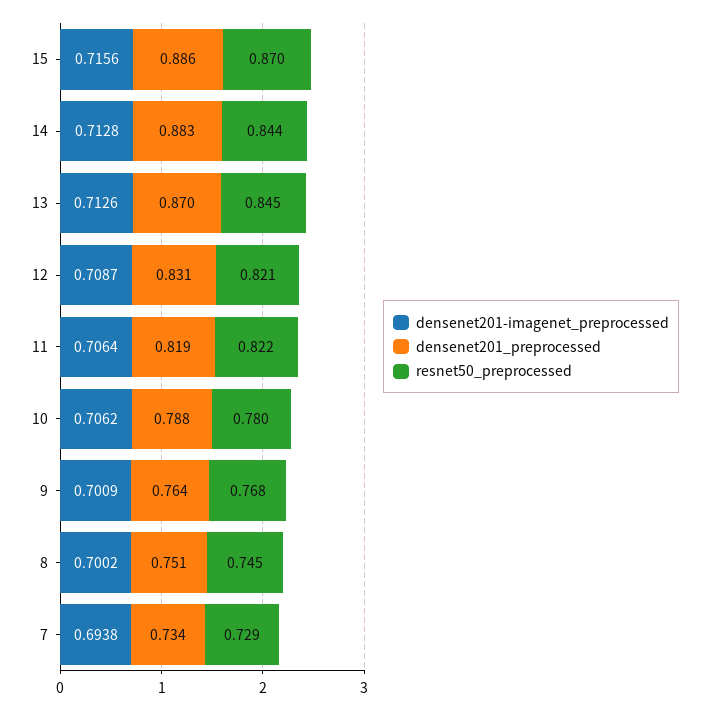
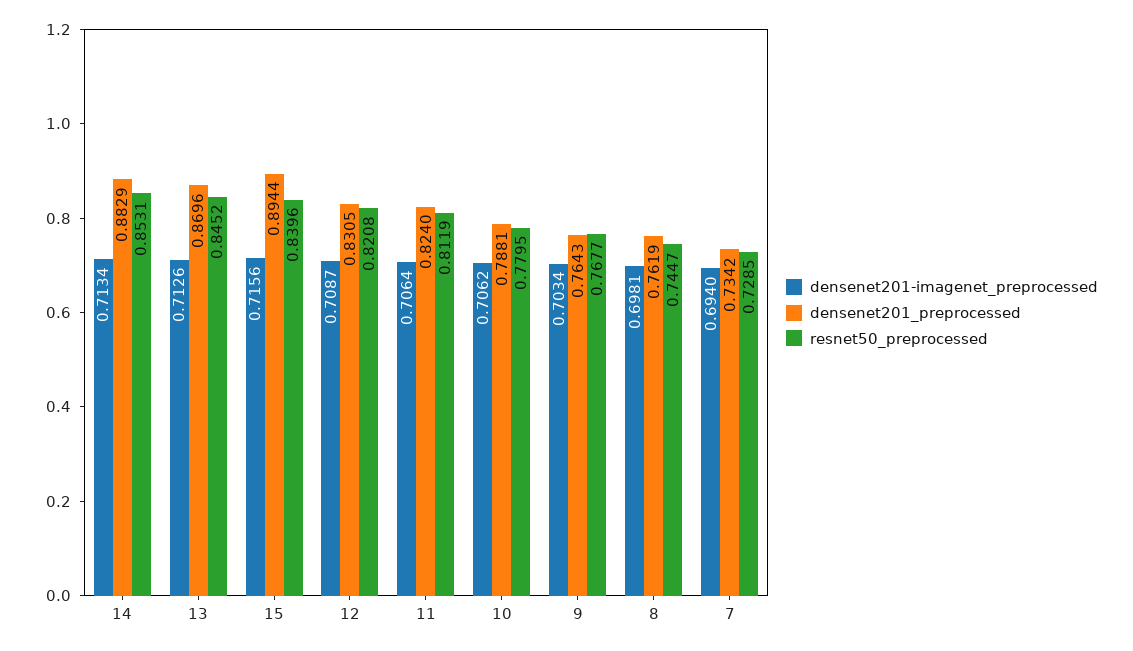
densenet201_preprocessed, 15: 0.886 -> 0.8944
resnet50_preprocessed, 15: 0.87 -> 0.8396
densenet201-imagenet_preprocessed, 14: 0.7128 -> 0.7134
resnet50_preprocessed, 14: 0.844 -> 0.8531
densenet201_preprocessed, 11: 0.819 -> 0.824
resnet50_preprocessed, 11: 0.822 -> 0.8119
densenet201-imagenet_preprocessed, 9: 0.7009 -> 0.7034
densenet201-imagenet_preprocessed, 8: 0.7002 -> 0.6981
densenet201_preprocessed, 8: 0.751 -> 0.7619
densenet201-imagenet_preprocessed, 7: 0.6938 -> 0.694

